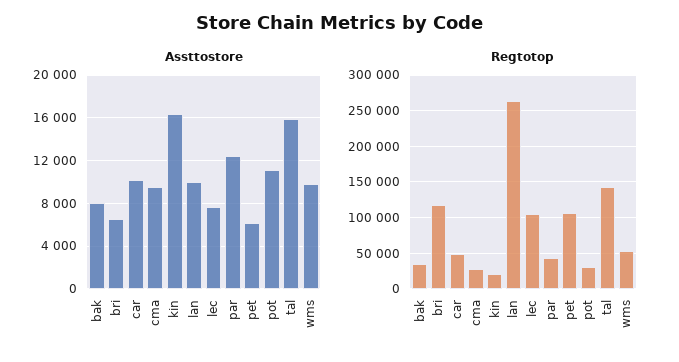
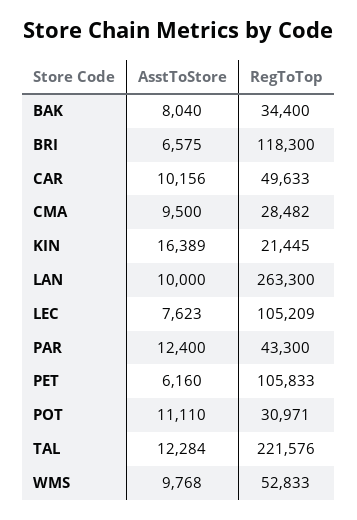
Assttostore, tal: 16000 -> 12284
Regtotop, tal: 140000 -> 221576

